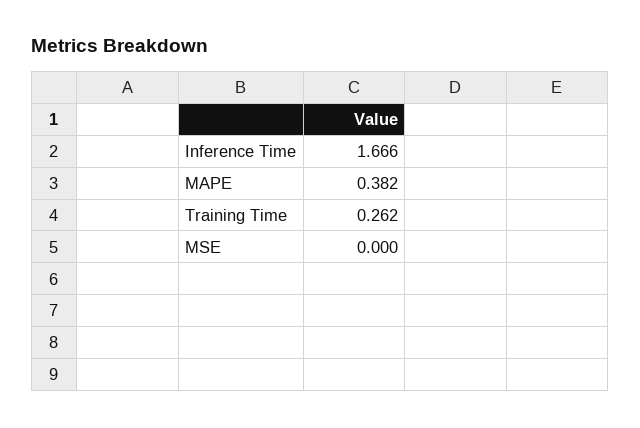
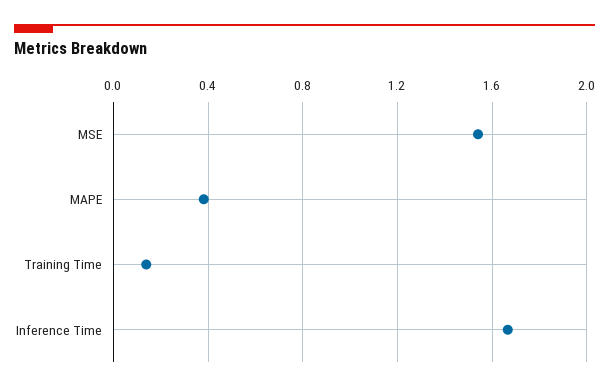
Training Time: 0.262 -> 0.15
MSE: 0 -> 1.55

